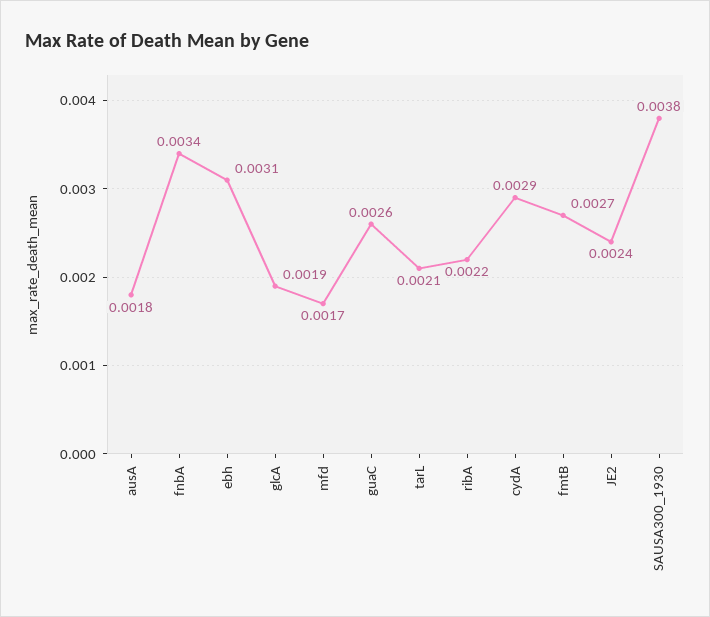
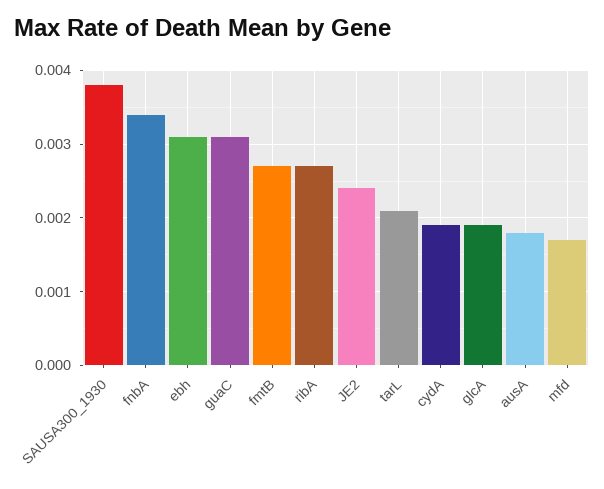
guaC: 0.0026 -> 0.0031
ribA: 0.0022 -> 0.0027
cydA: 0.0029 -> 0.0019

